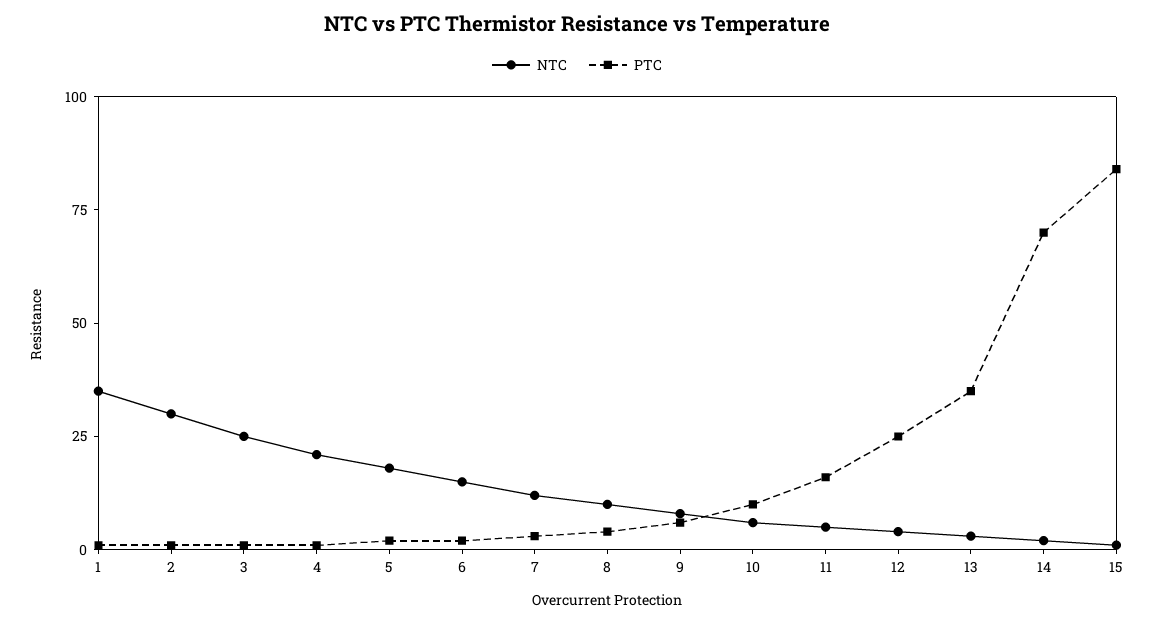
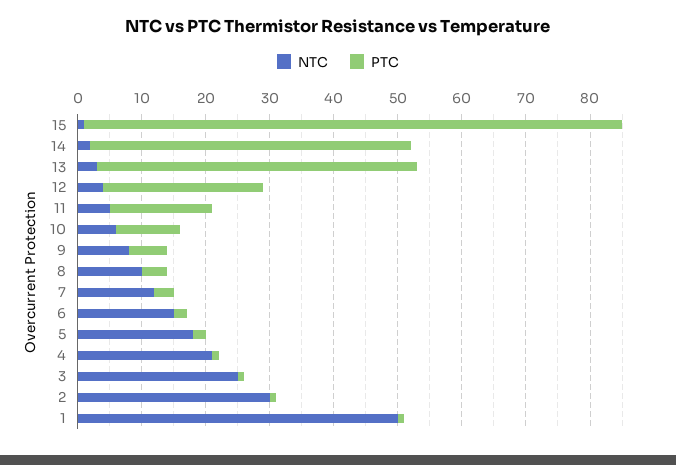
NTC, 1: 35 -> 50
PTC, 13: 35 -> 50
PTC, 14: 70 -> 50

